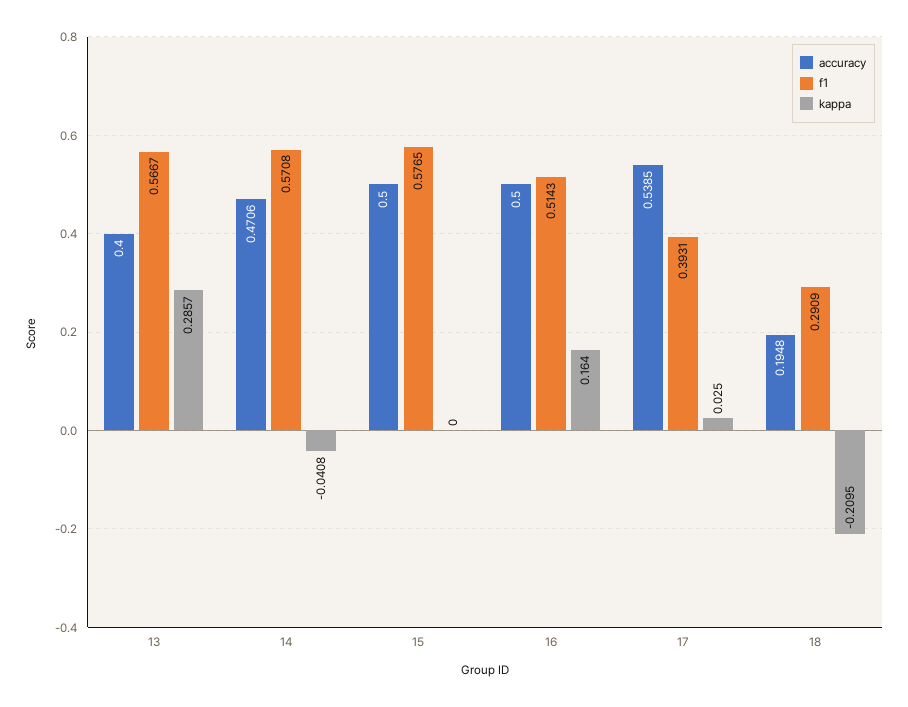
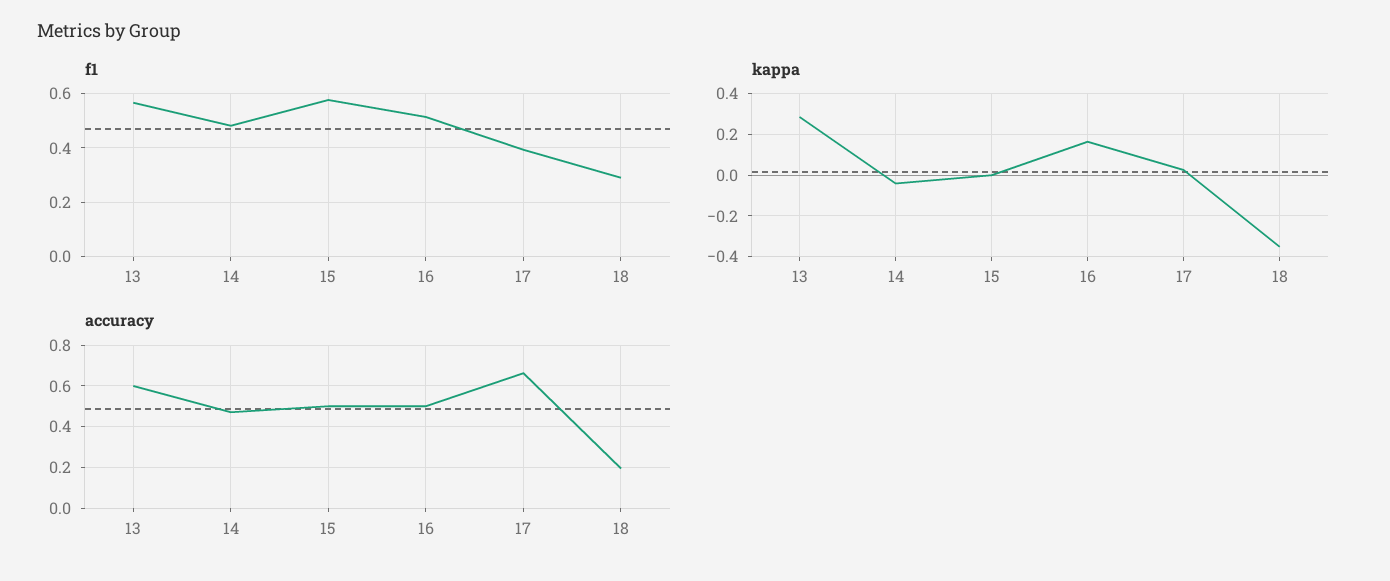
accuracy, 13: 0.4 -> 0.6
f1, 14: 0.5708 -> 0.475
accuracy, 17: 0.5385 -> 0.65
kappa, 18: -0.2095 -> -0.35

